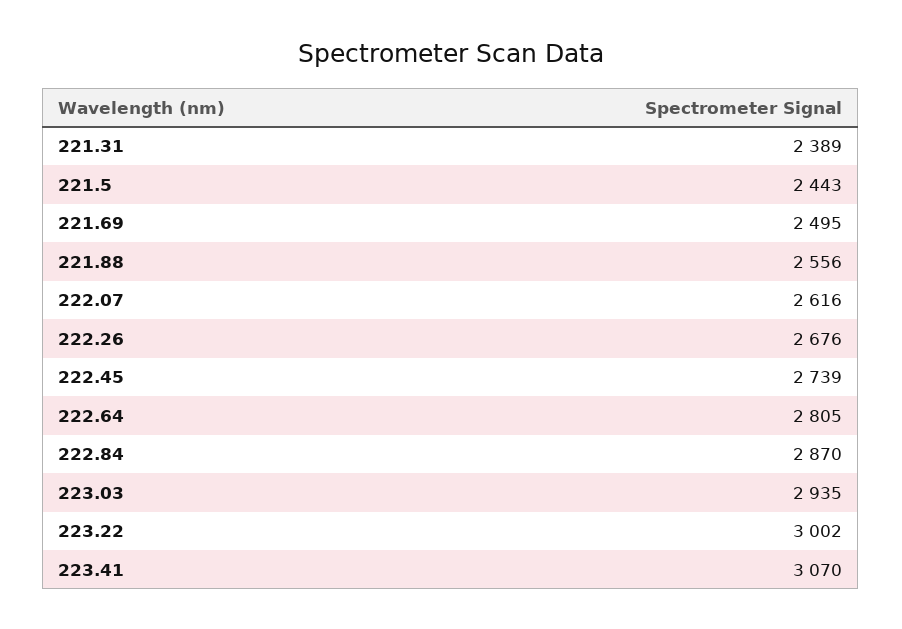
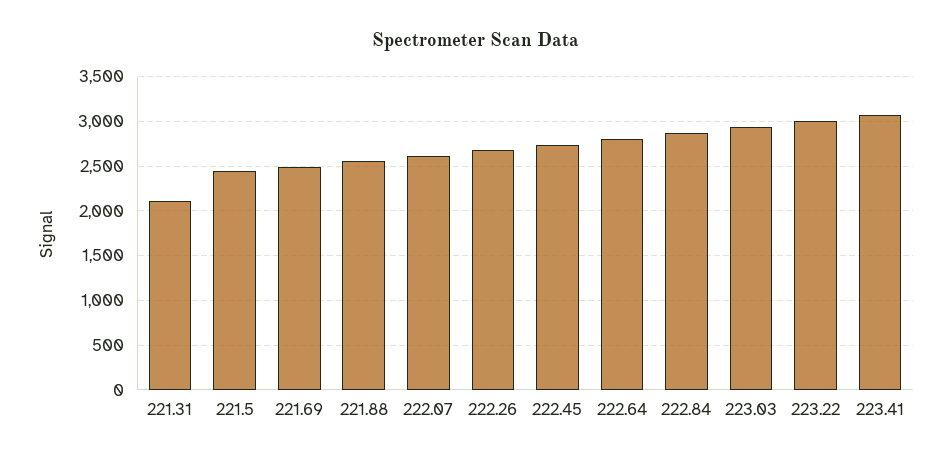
221.31: 2389 -> 2100

